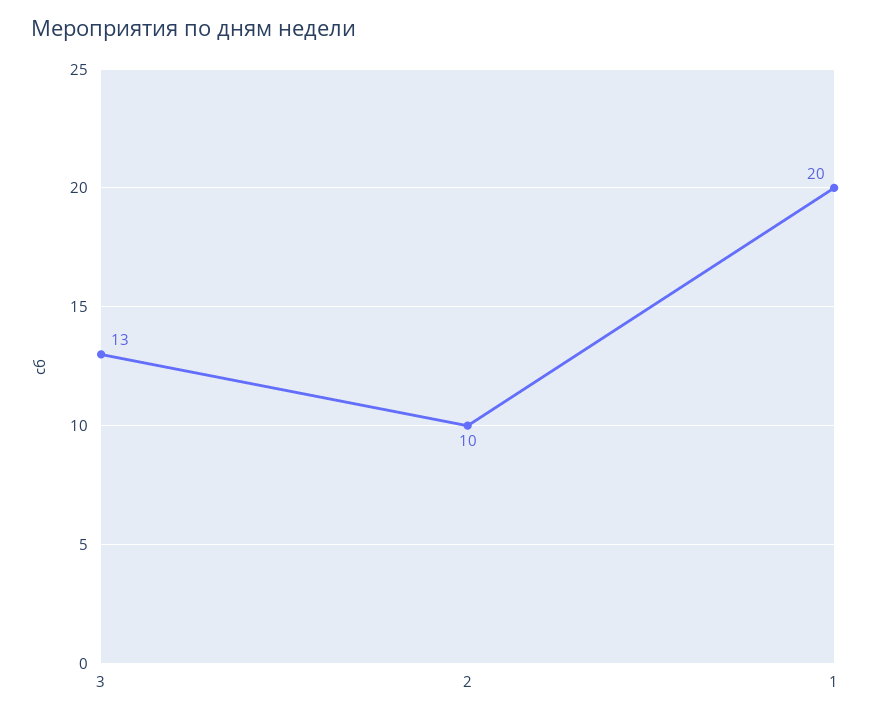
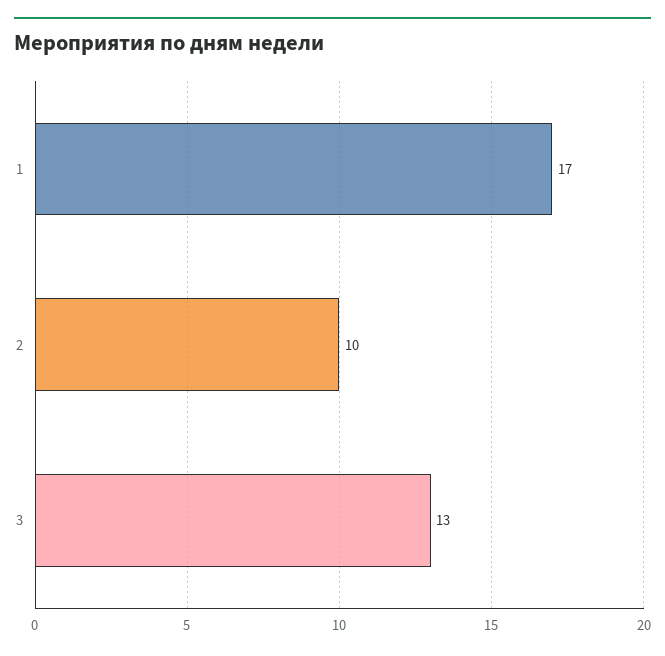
1: 20 -> 17

